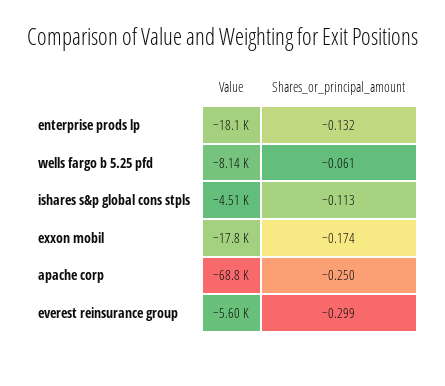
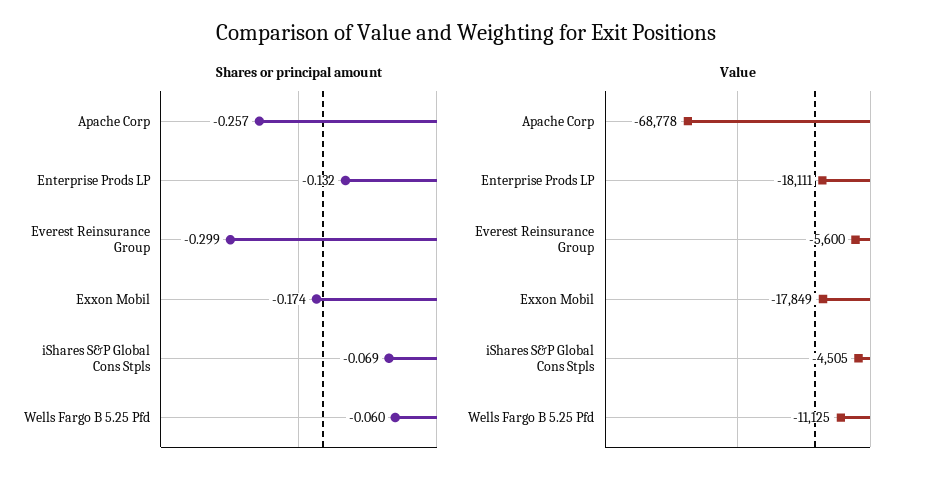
Value, wells fargo b 5.25 pfd: -8140 -> -11125
Shares_or_principal_amount, wells fargo b 5.25 pfd: -0.061 -> -0.06
Shares_or_principal_amount, ishares s&p global cons stpls: -0.113 -> -0.069
Shares_or_principal_amount, apache corp: -0.25 -> -0.257

